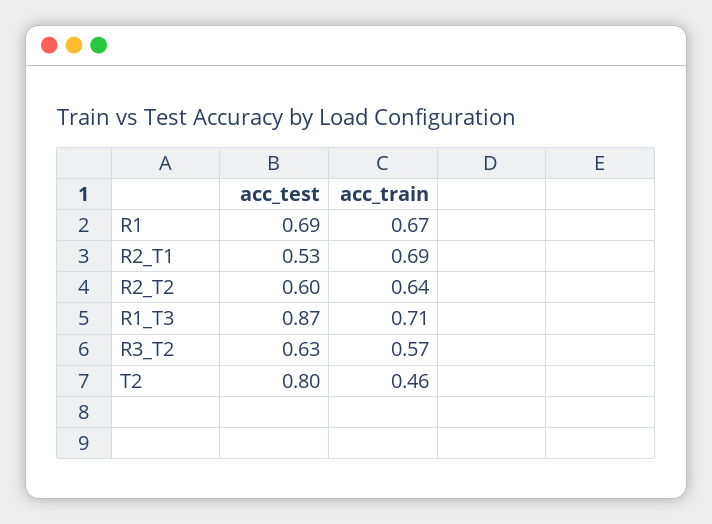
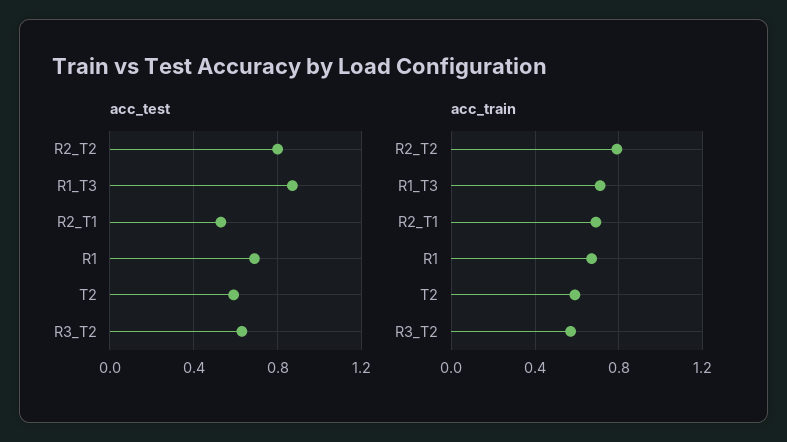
acc_test, R2_T2: 0.6 -> 0.8
acc_train, R2_T2: 0.64 -> 0.8
acc_test, T2: 0.8 -> 0.6
acc_train, T2: 0.46 -> 0.6

